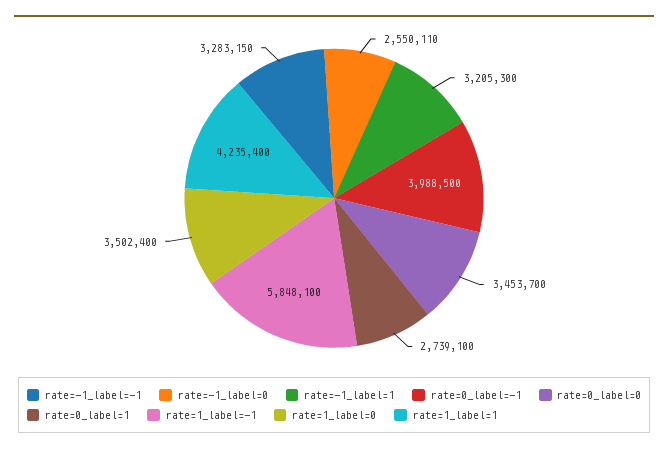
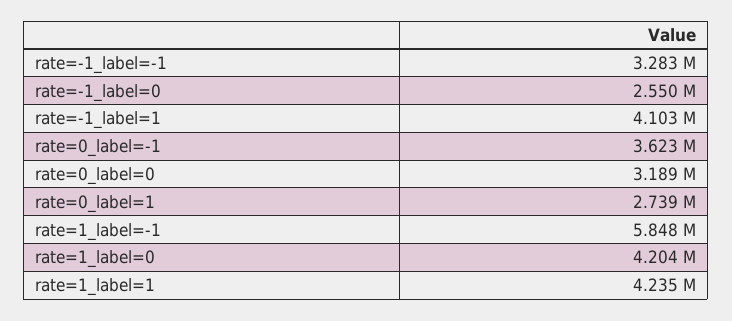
rate=-1_label=1: 3205300 -> 4103000
rate=0_label=-1: 3988500 -> 3623000
rate=0_label=0: 3453700 -> 3189000
rate=1_label=0: 3502400 -> 4204000

